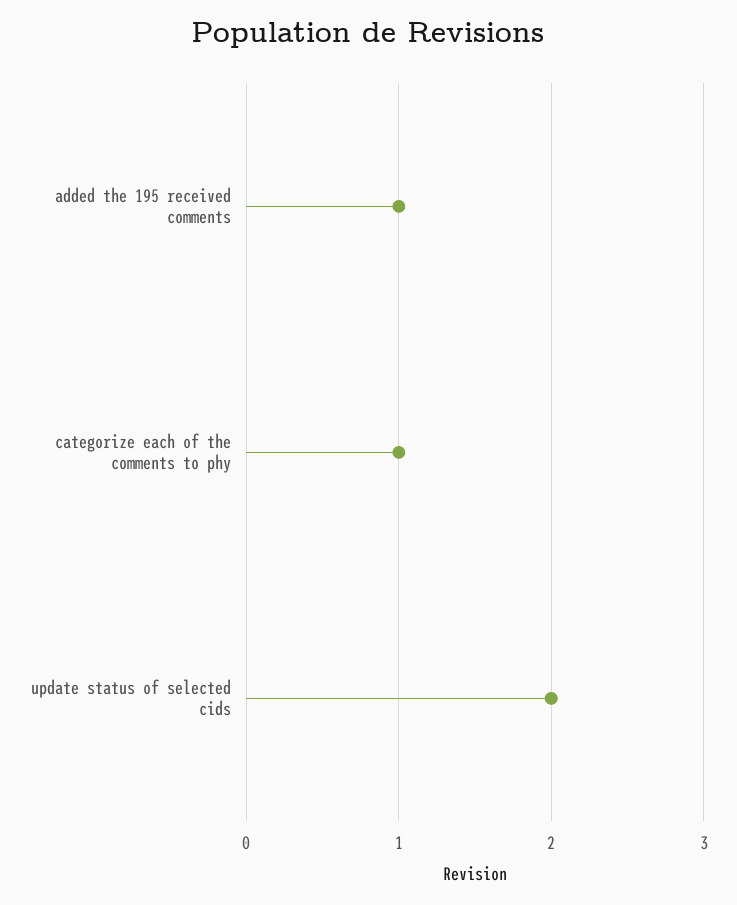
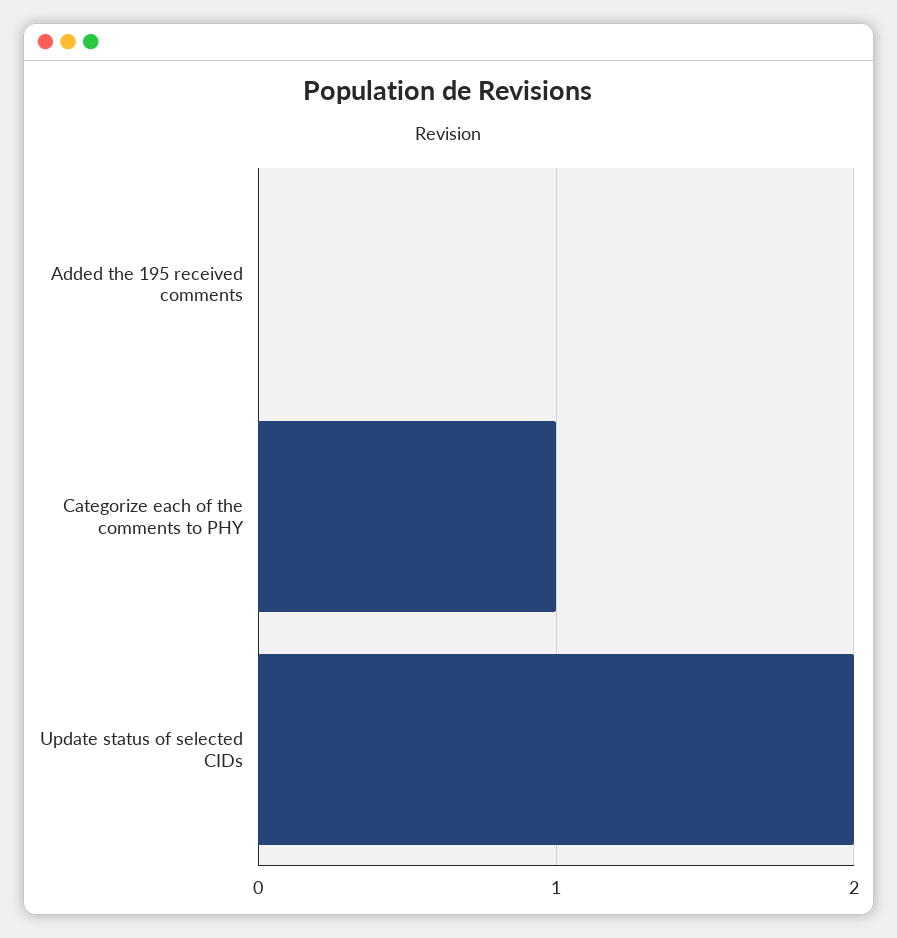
added the 195 received comments: 1 -> 0

